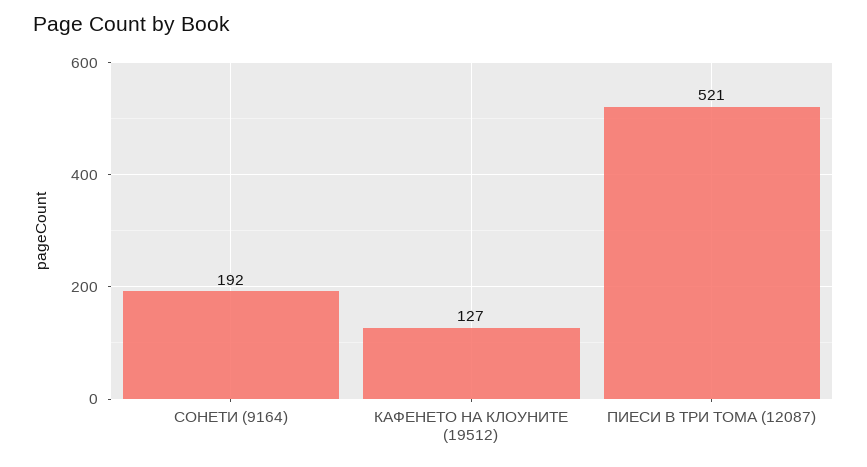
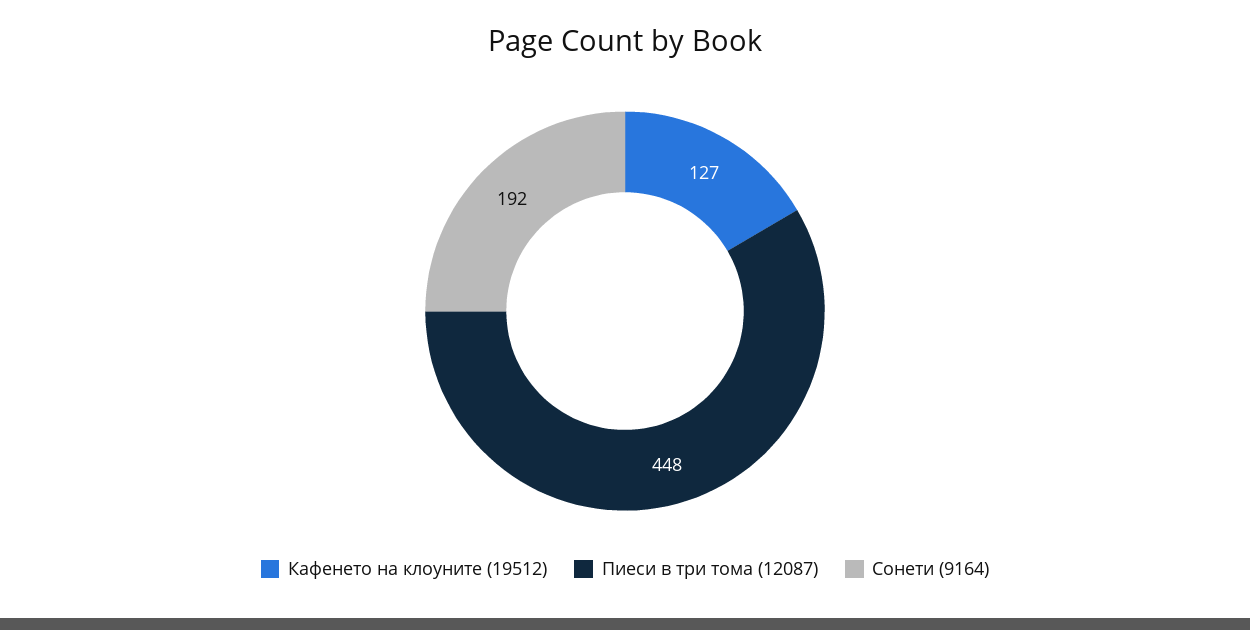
ПИЕСИ В ТРИ ТОМА (12087): 521 -> 448

